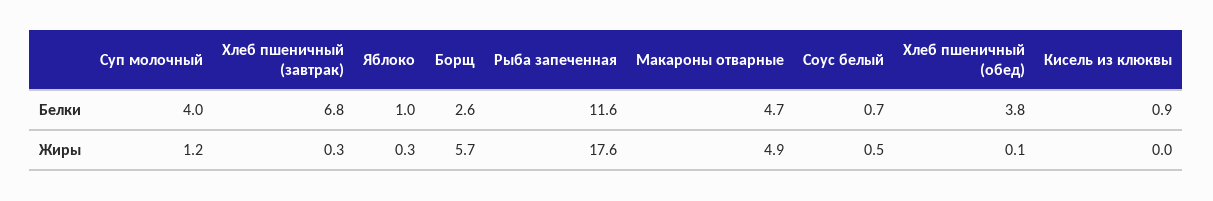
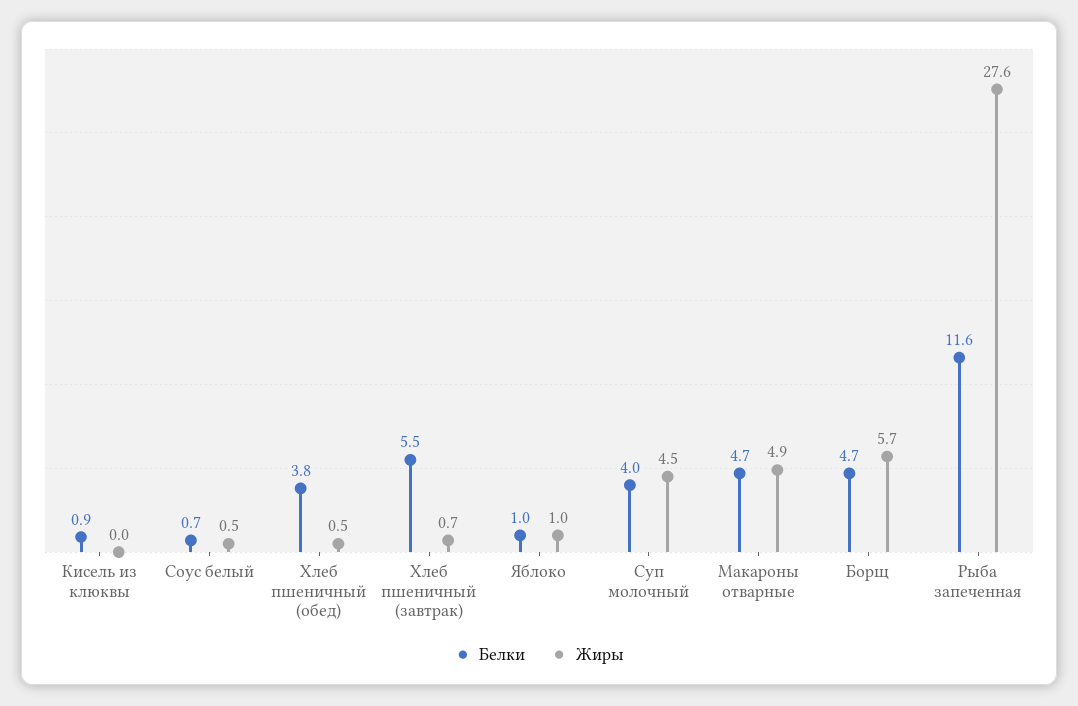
Белки, Хлеб пшеничный (завтрак): 6.8 -> 5.5
Белки, Борщ: 2.6 -> 4.7
Жиры, Суп молочный: 1.2 -> 4.5
Жиры, Хлеб пшеничный (завтрак): 0.3 -> 0.7
Жиры, Яблоко: 0.3 -> 1
Жиры, Рыба запеченная: 17.6 -> 27.6
Жиры, Хлеб пшеничный (обед): 0.1 -> 0.5

